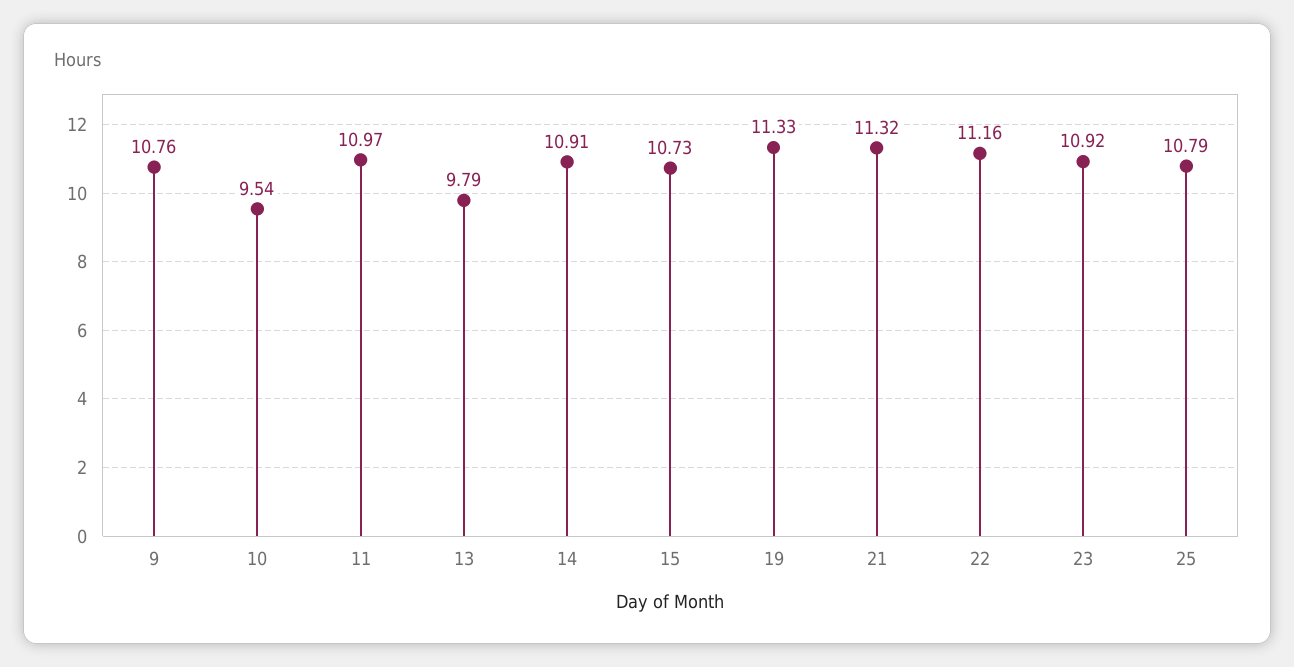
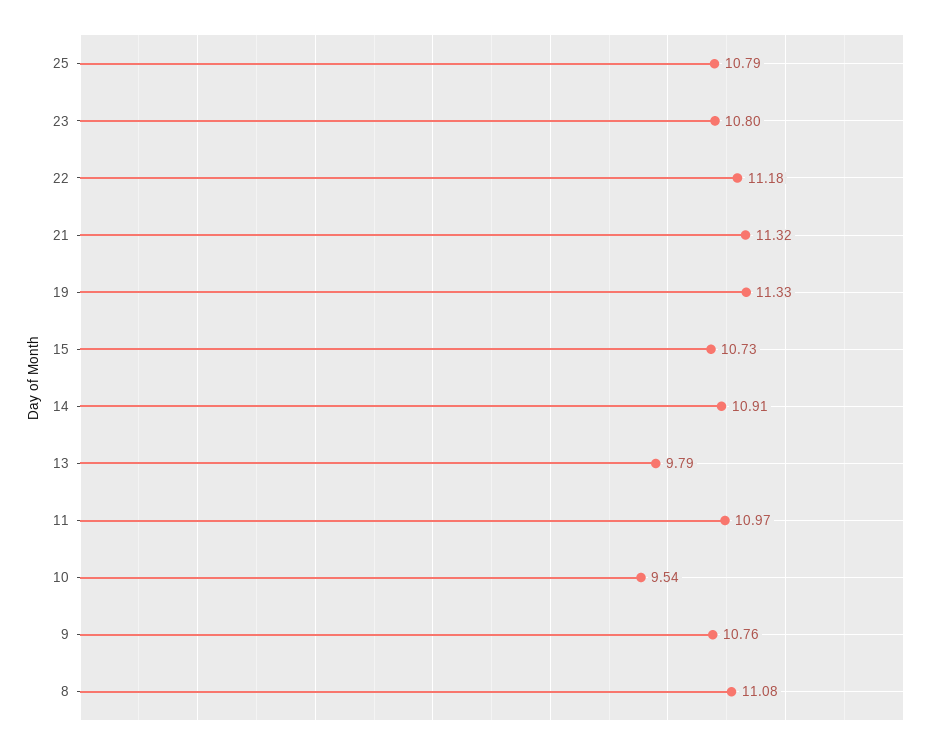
22: 11.16 -> 11.18
23: 10.92 -> 10.8
8: none -> 11.08

